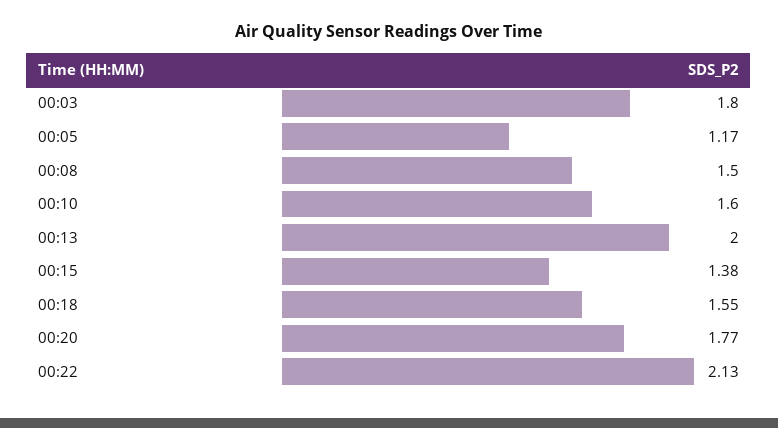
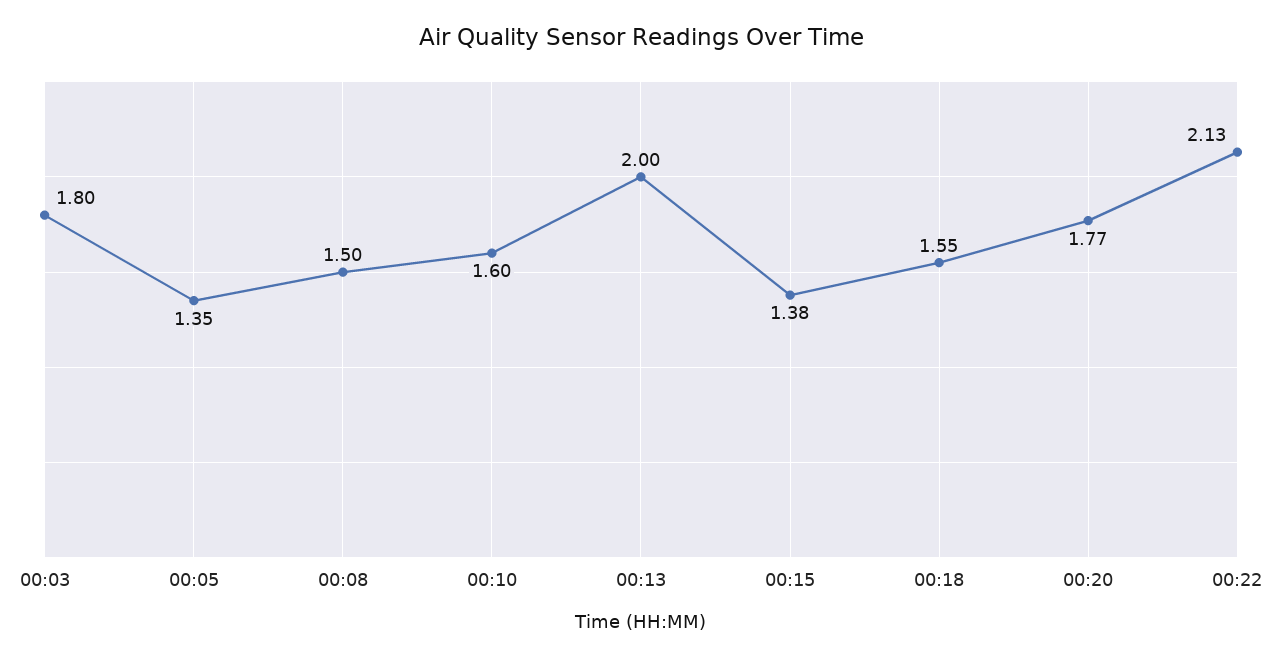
00:05: 1.17 -> 1.35

